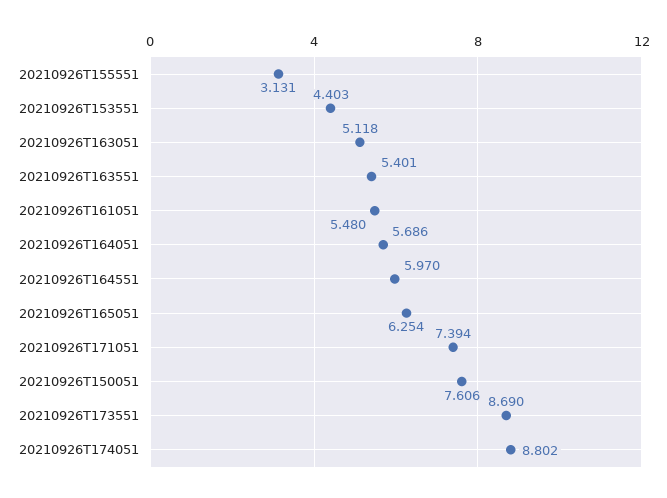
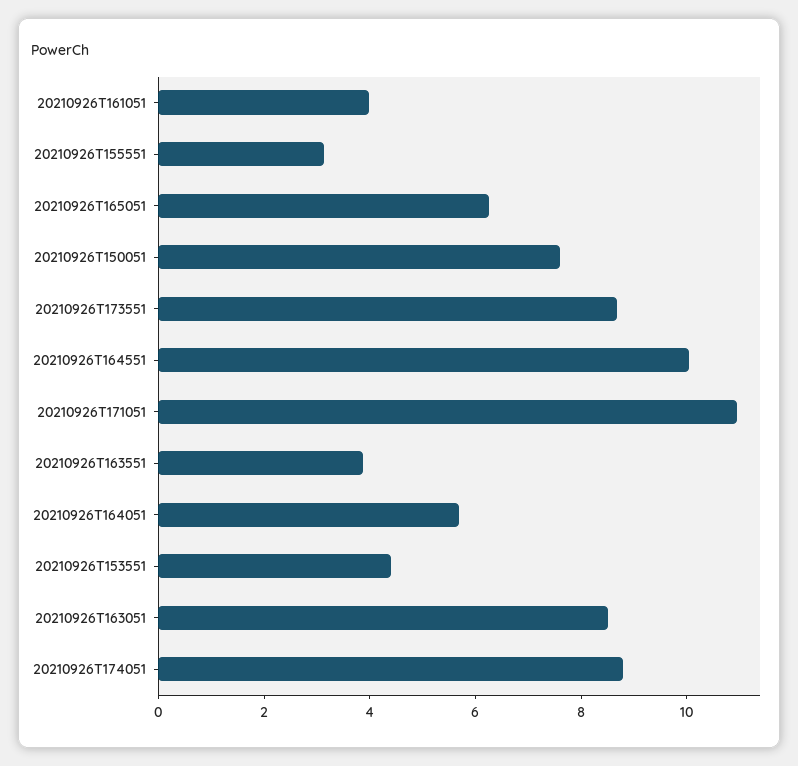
20210926T163051: 5.118 -> 8.5
20210926T163551: 5.401 -> 4
20210926T161051: 5.48 -> 4
20210926T164551: 5.97 -> 10
20210926T171051: 7.394 -> 11

